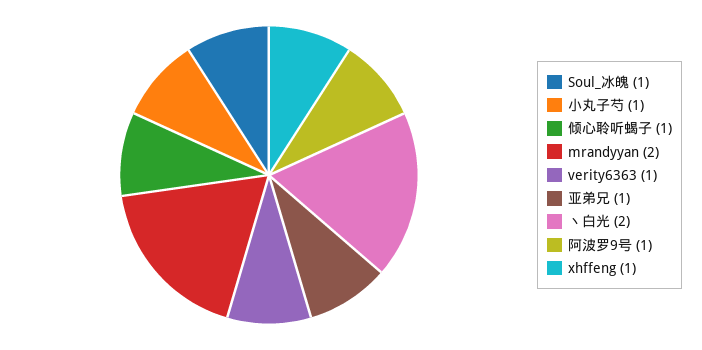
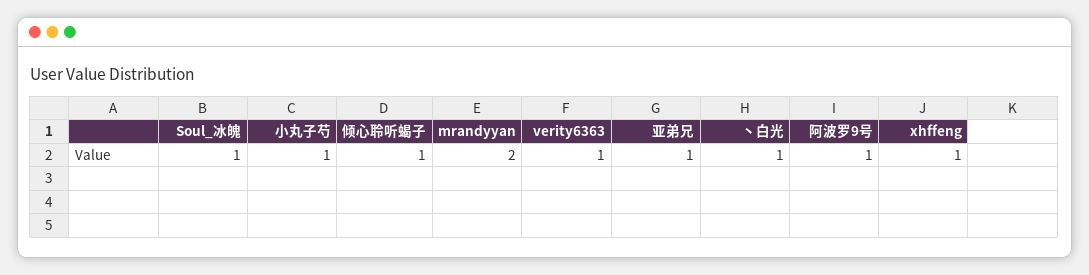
丶白光: 2 -> 1

